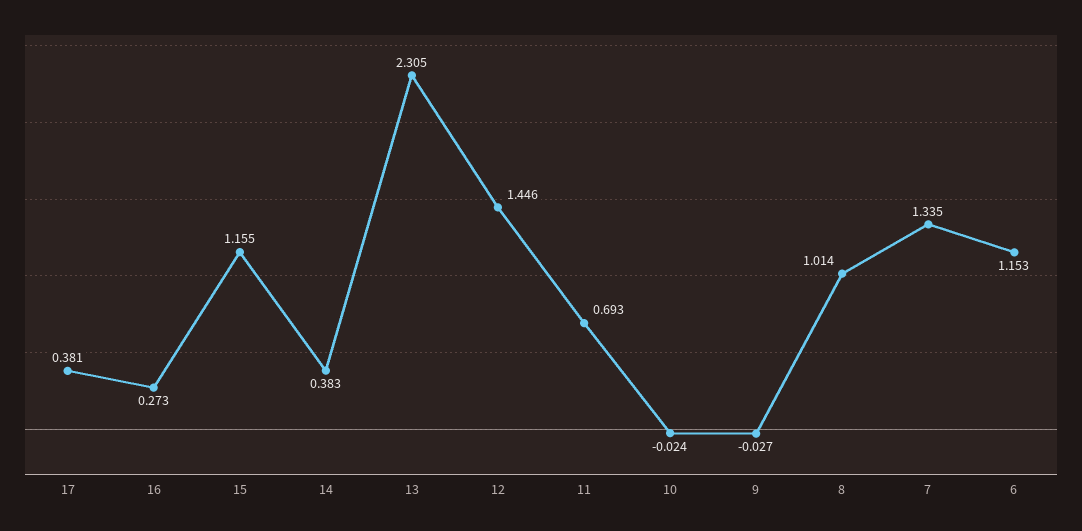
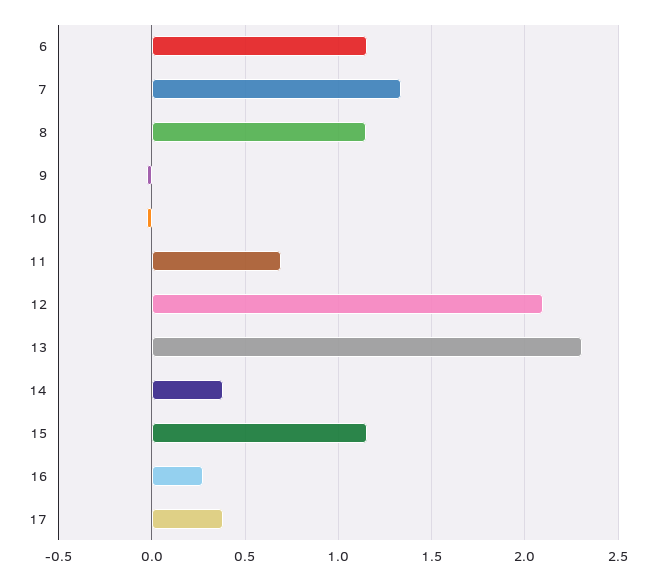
12: 1.446 -> 2.1
8: 1.014 -> 1.15

